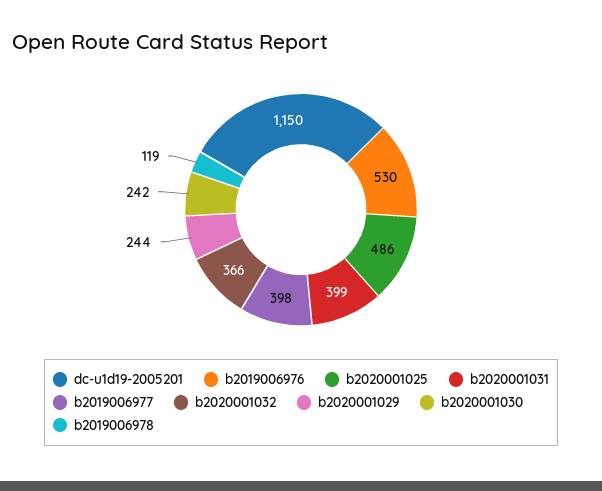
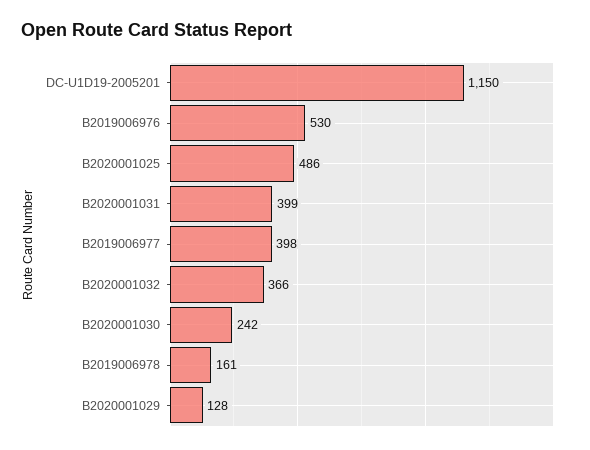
b2020001029: 244 -> 128
b2019006978: 119 -> 161

